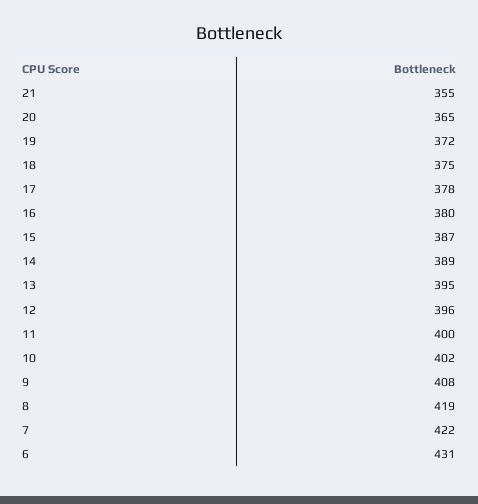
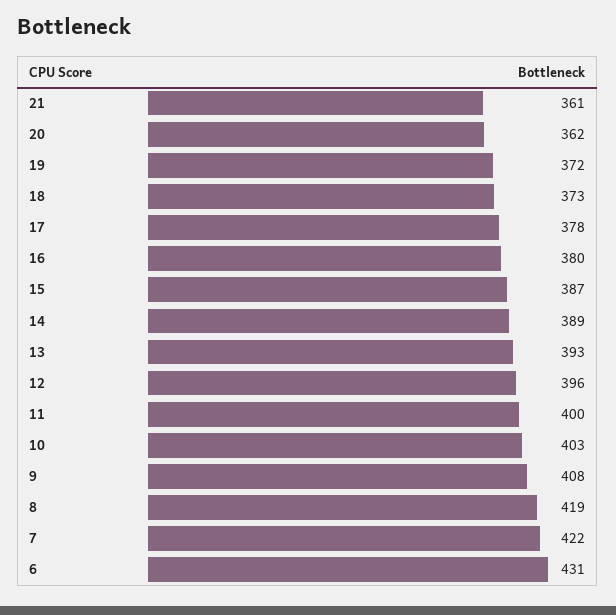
21: 355 -> 361
20: 365 -> 362
18: 375 -> 373
13: 395 -> 393
10: 402 -> 403

